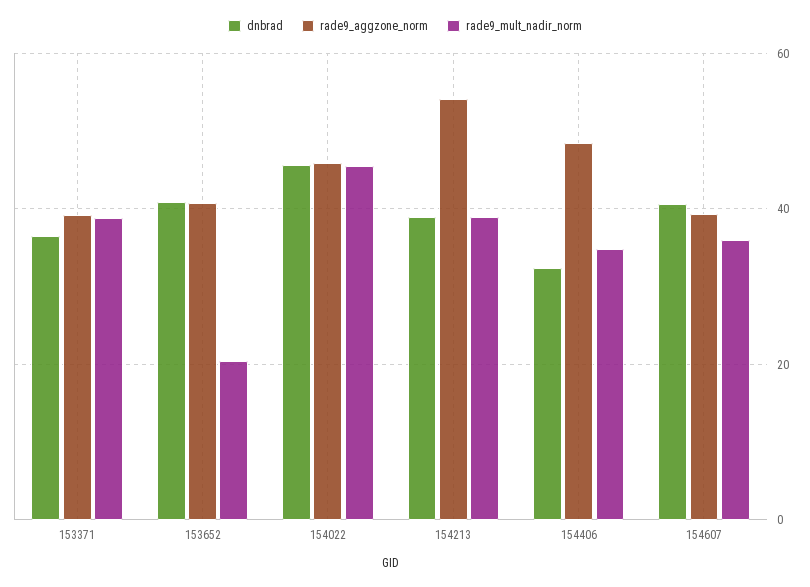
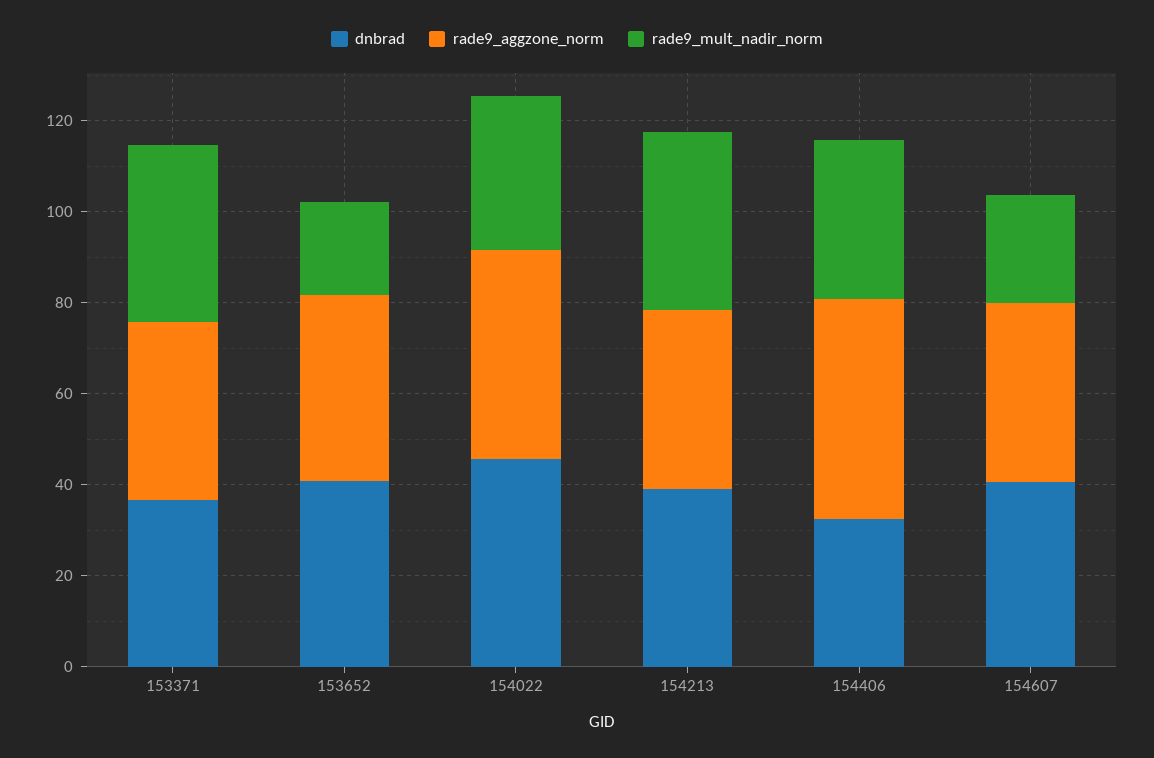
rade9_mult_nadir_norm, 154022: 46 -> 35
rade9_aggzone_norm, 154213: 54 -> 40
rade9_mult_nadir_norm, 154607: 36 -> 25

